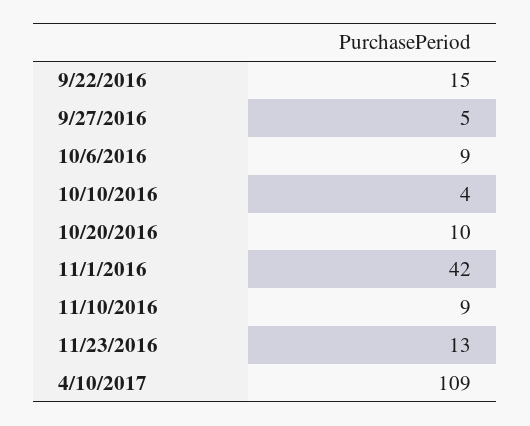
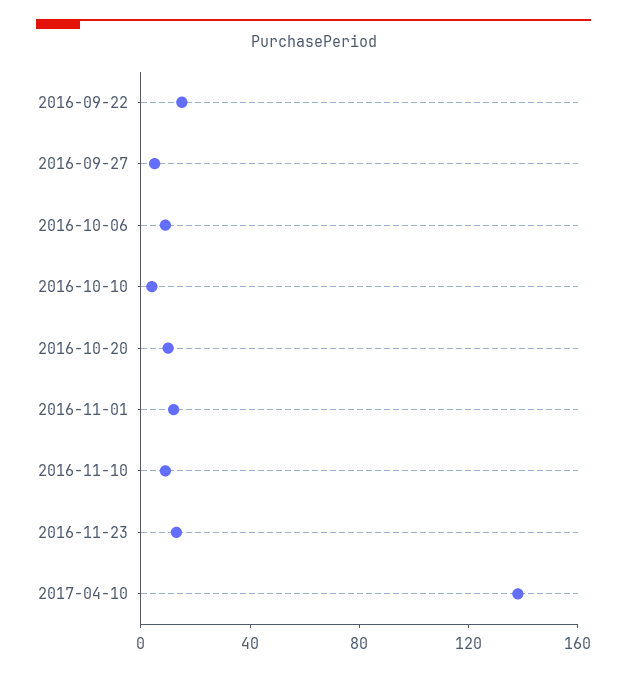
11/1/2016: 42 -> 10
4/10/2017: 109 -> 140

